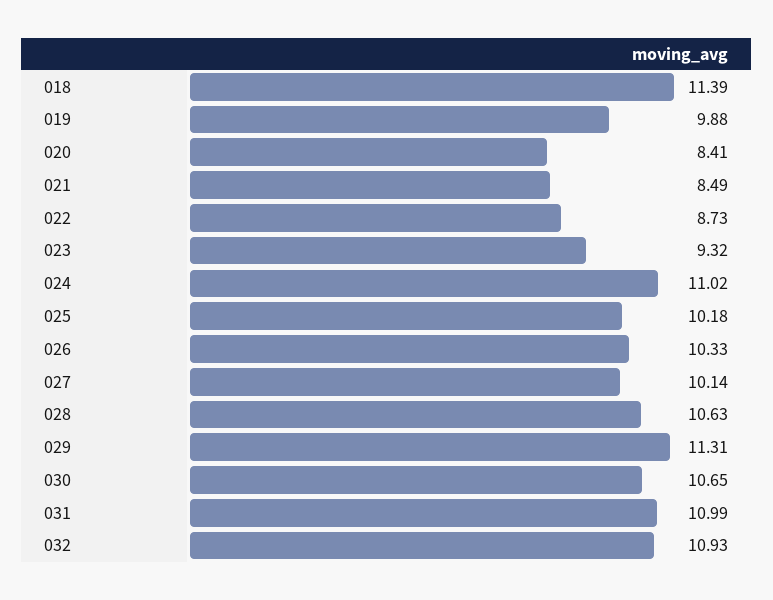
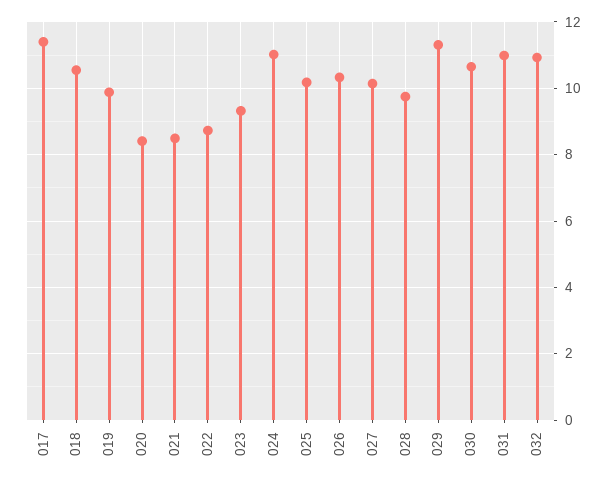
018: 11.39 -> 10.6
028: 10.63 -> 9.8
017: none -> 11.4

